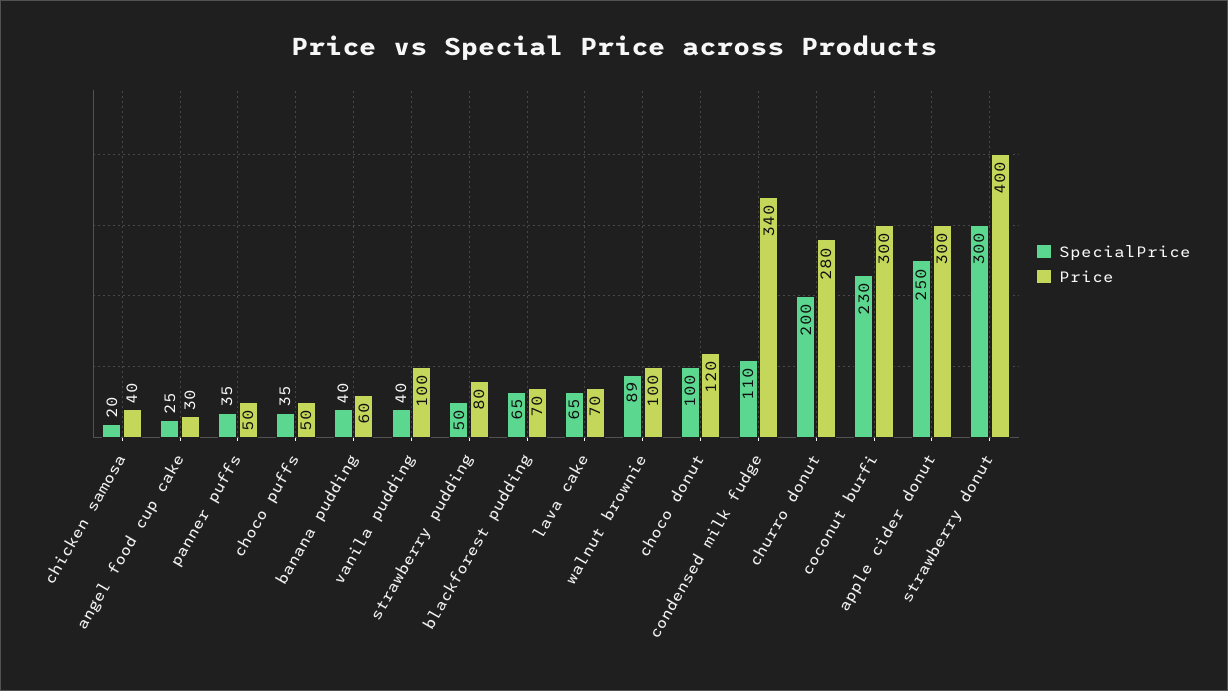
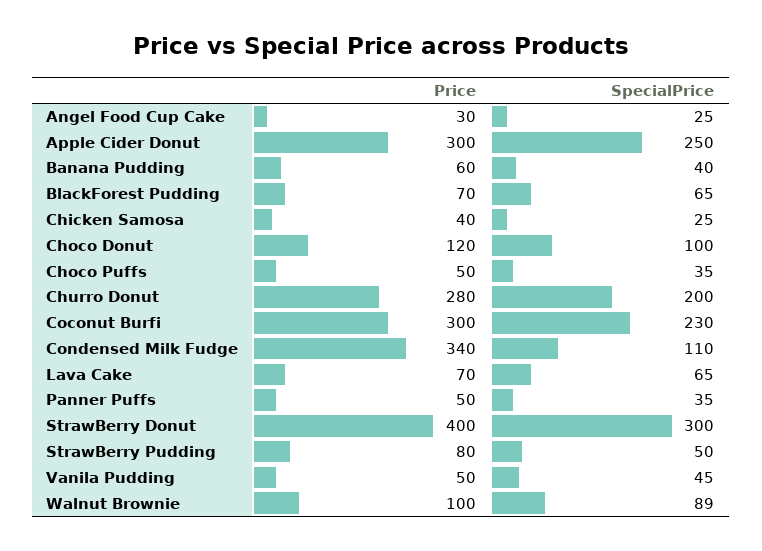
SpecialPrice, chicken samosa: 20 -> 25
SpecialPrice, vanila pudding: 40 -> 45
Price, vanila pudding: 100 -> 50

